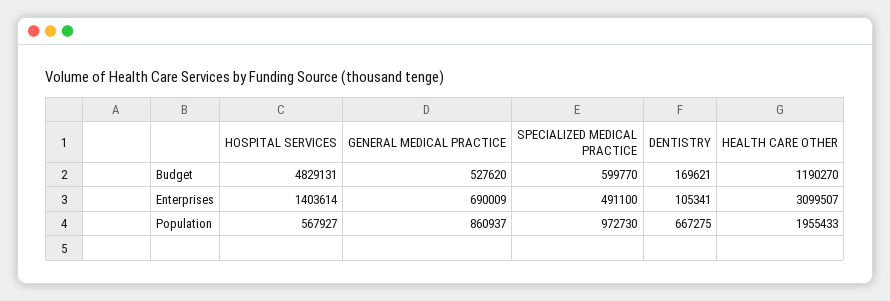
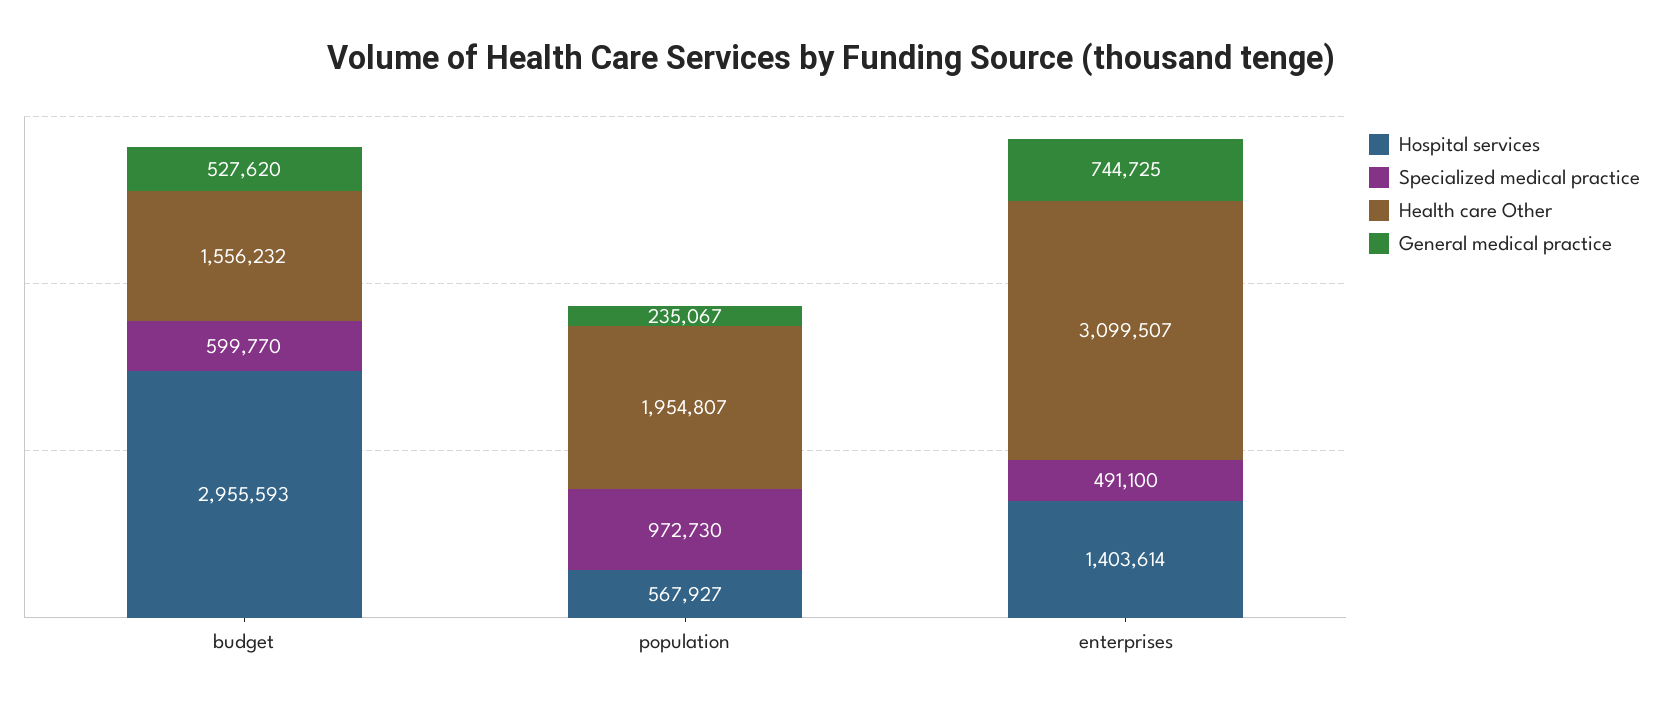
HOSPITAL SERVICES, Budget: 4829131 -> 2955593
DENTISTRY, Budget: 169621 -> none
HEALTH CARE OTHER, Budget: 1190270 -> 1556232
GENERAL MEDICAL PRACTICE, Enterprises: 690009 -> 744725
DENTISTRY, Enterprises: 105341 -> none
GENERAL MEDICAL PRACTICE, Population: 860937 -> 235067
DENTISTRY, Population: 667275 -> none
HEALTH CARE OTHER, Population: 1955433 -> 1954807

